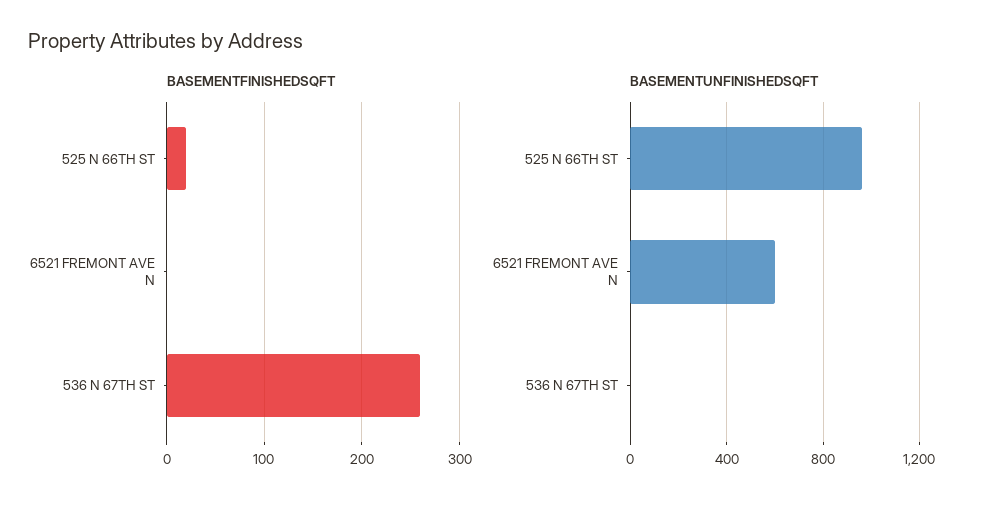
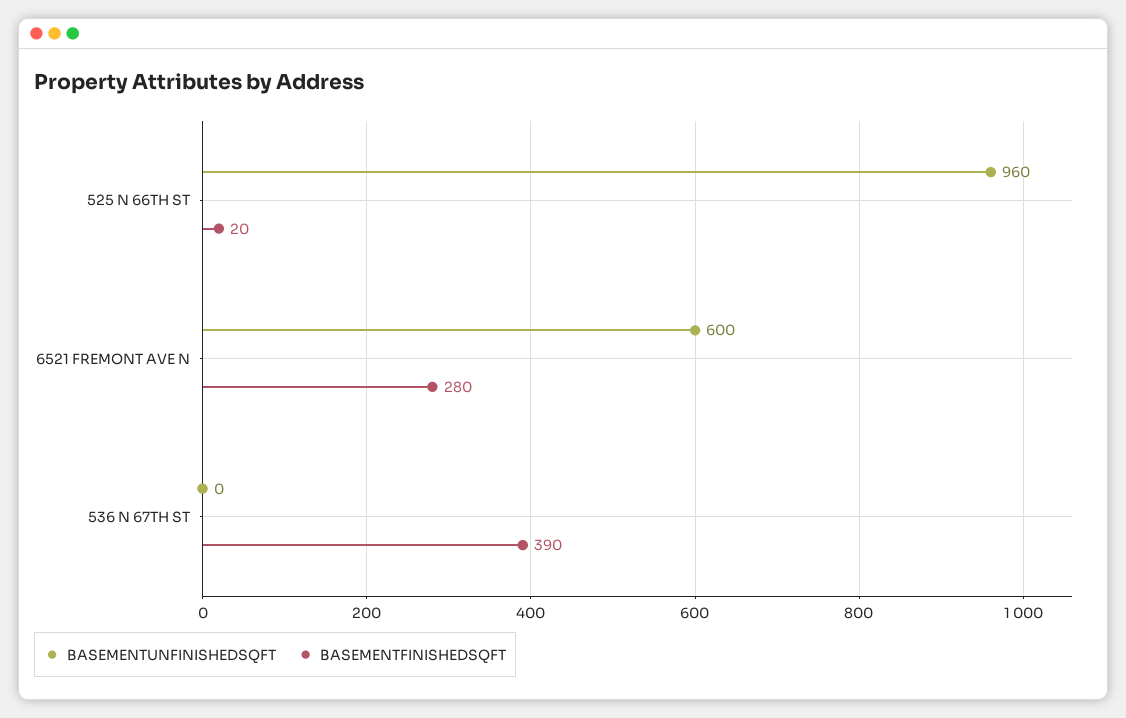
BASEMENTFINISHEDSQFT, 6521 FREMONT AVE N: 0 -> 280
BASEMENTFINISHEDSQFT, 536 N 67TH ST: 260 -> 390

